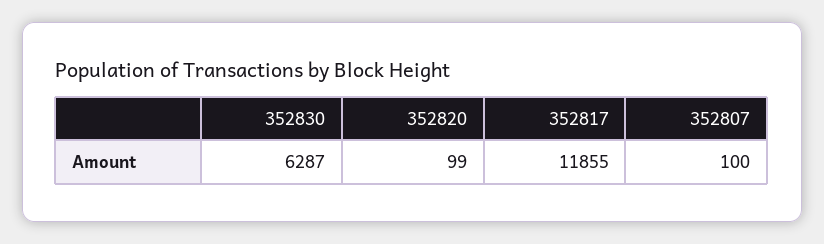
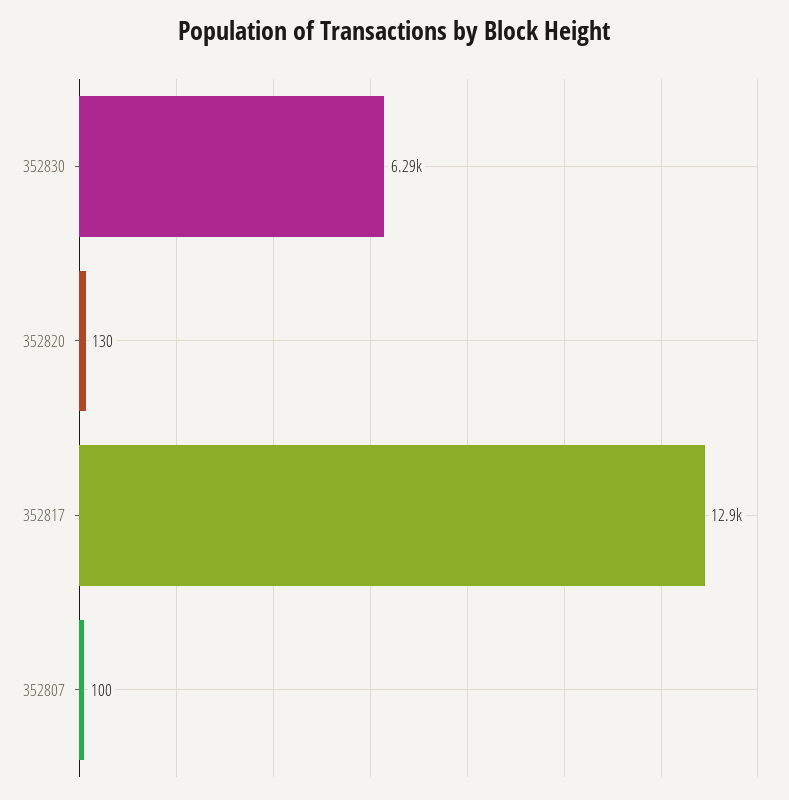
352820: 99 -> 130
352817: 11855 -> 12900

